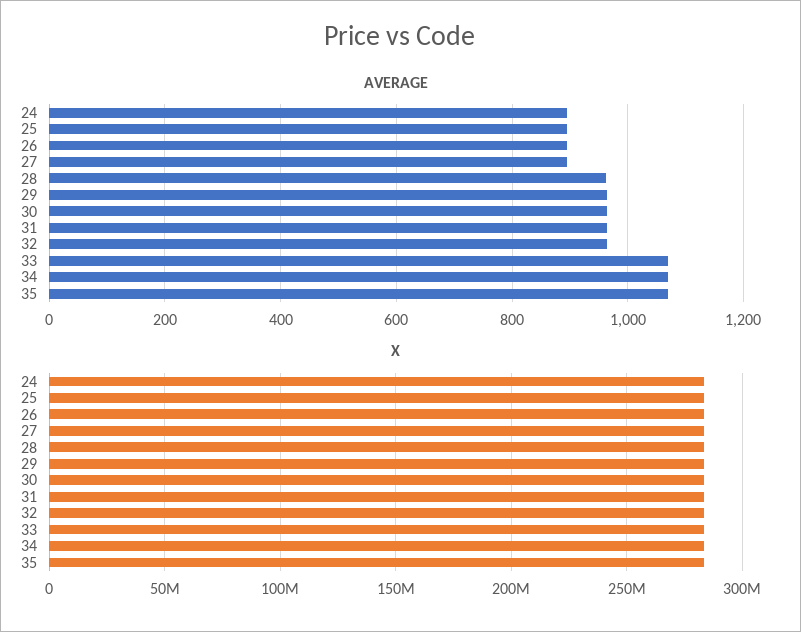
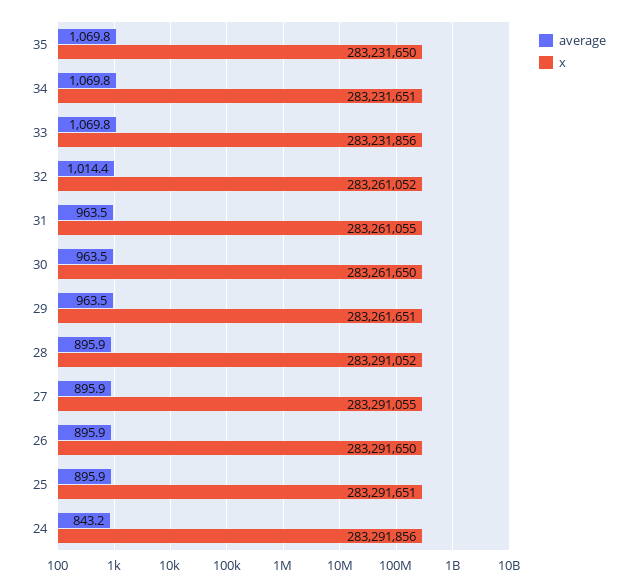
AVERAGE, 24: 900 -> 843.2
AVERAGE, 28: 960 -> 895.9
AVERAGE, 32: 960 -> 1014.4

